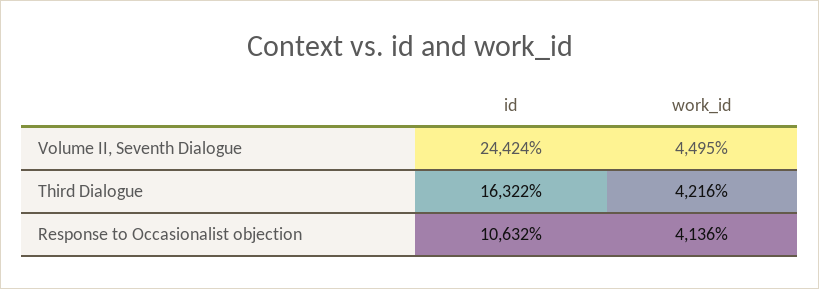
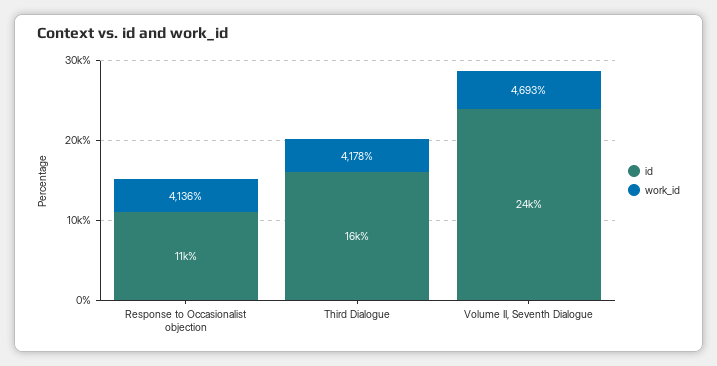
work_id, Volume II, Seventh Dialogue: 4495 -> 4693
work_id, Third Dialogue: 4216 -> 4178

